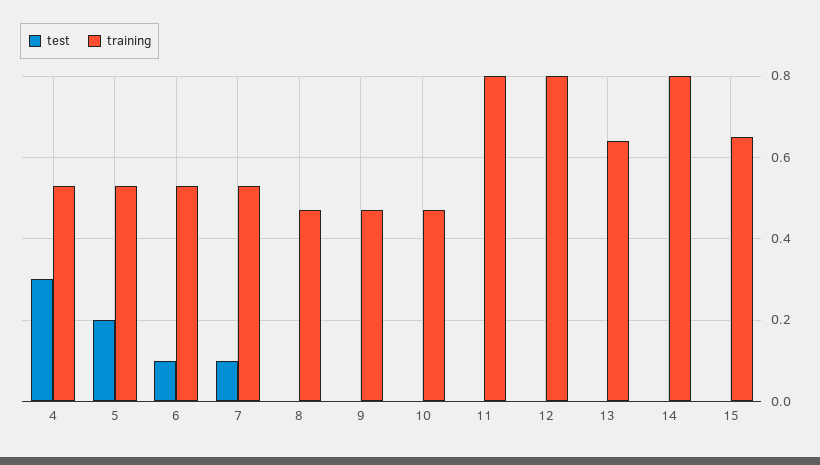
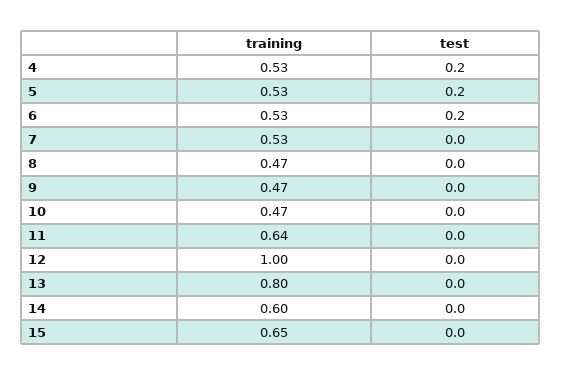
test, 4: 0.3 -> 0.2
test, 6: 0.1 -> 0.2
test, 7: 0.1 -> 0
training, 11: 0.8 -> 0.64
training, 12: 0.8 -> 1
training, 13: 0.65 -> 0.8
training, 14: 0.8 -> 0.6

